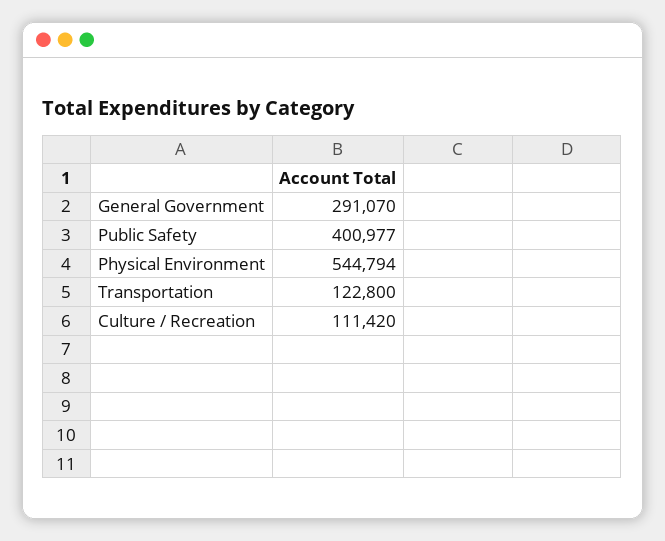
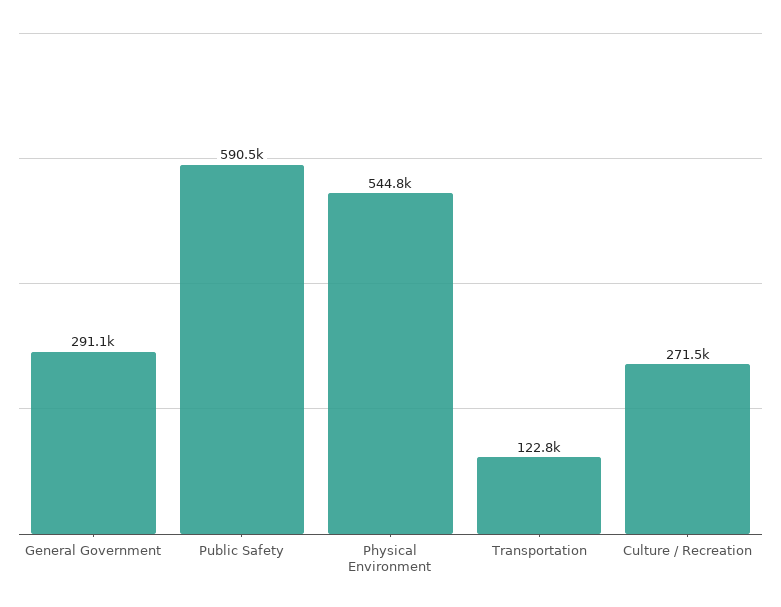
Public Safety: 400977 -> 590500
Culture / Recreation: 111420 -> 271500

